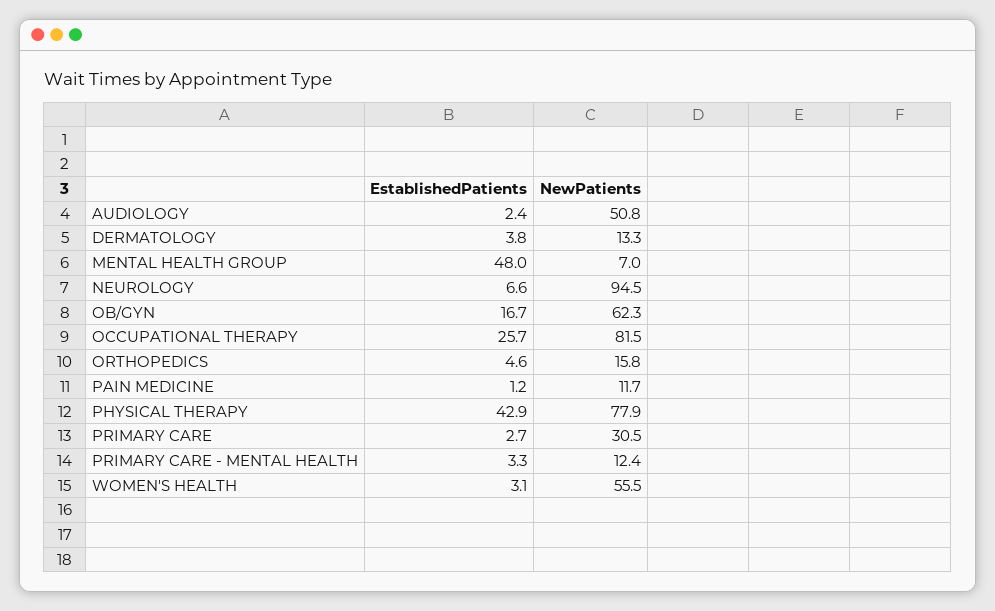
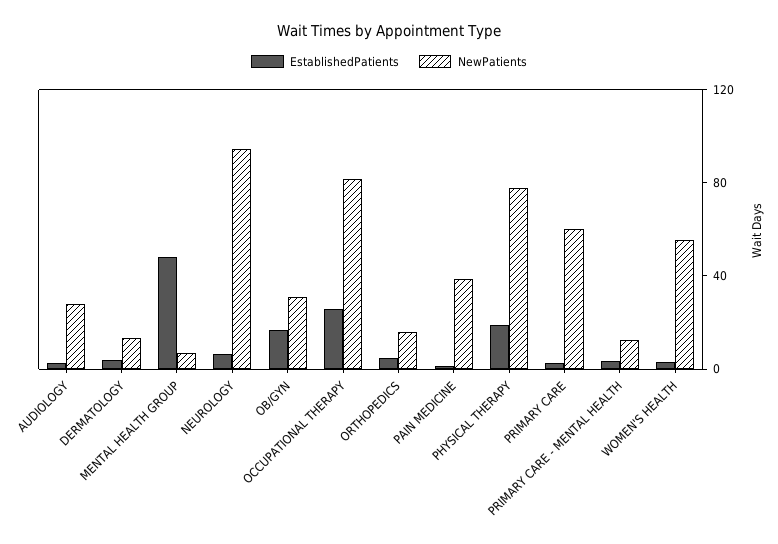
NewPatients, AUDIOLOGY: 50.8 -> 30
NewPatients, OB/GYN: 62.3 -> 30
NewPatients, PAIN MEDICINE: 11.7 -> 40
EstablishedPatients, PHYSICAL THERAPY: 42.9 -> 20
NewPatients, PRIMARY CARE: 30.5 -> 60

